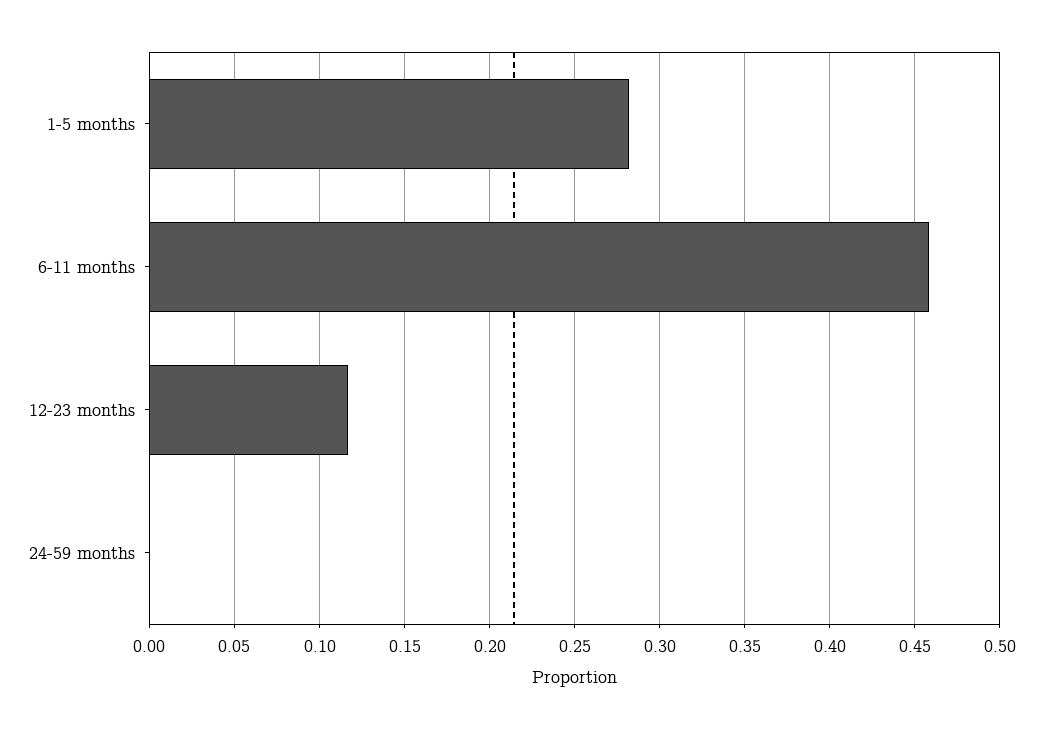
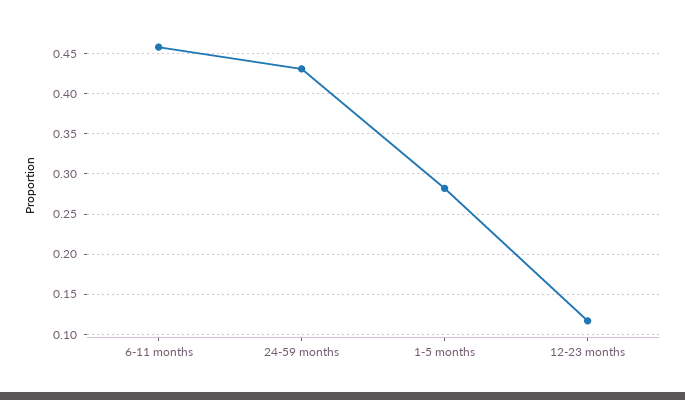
24-59 months: 0 -> 0.43

